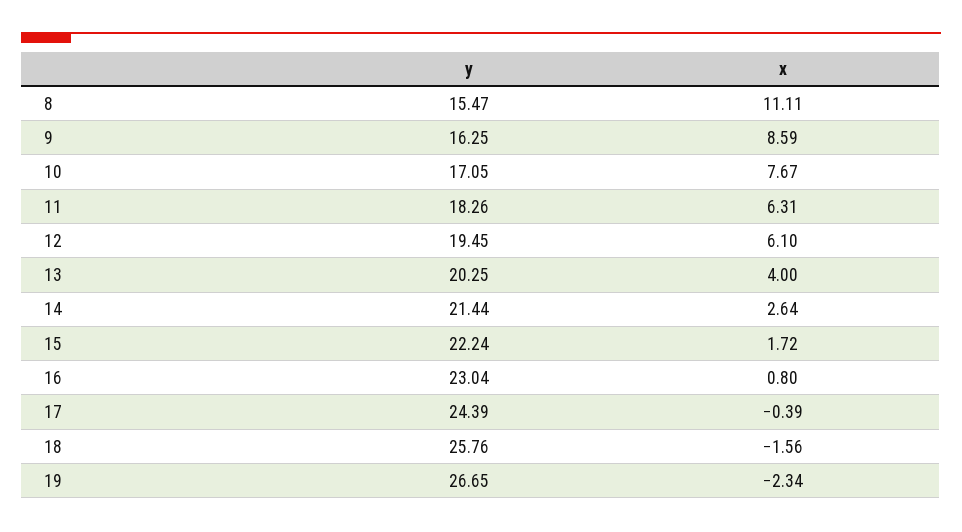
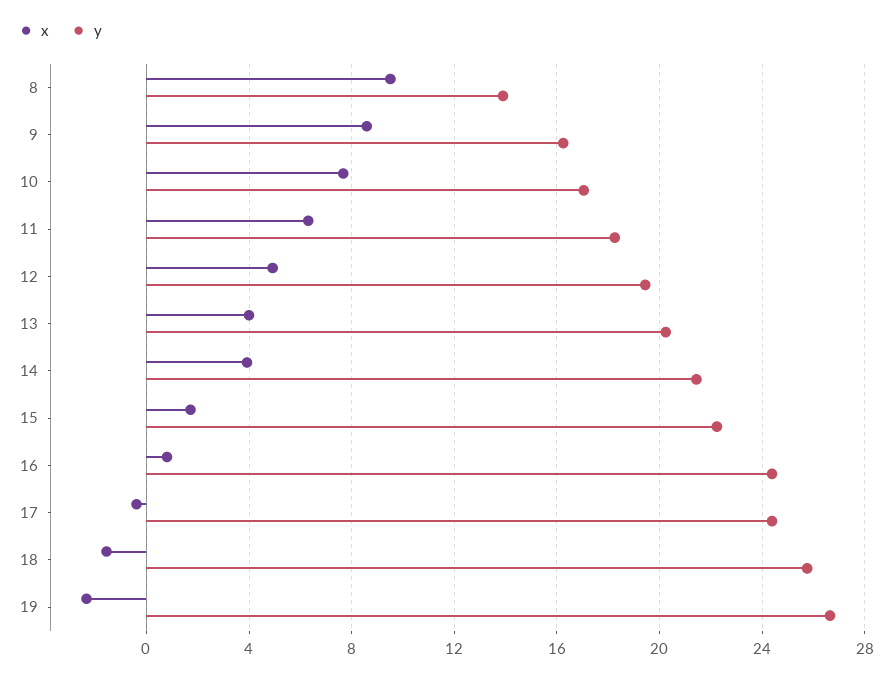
y, 8: 15.47 -> 14
x, 8: 11.11 -> 9.5
x, 12: 6.1 -> 5
x, 14: 2.64 -> 4
y, 16: 23.04 -> 24.5

